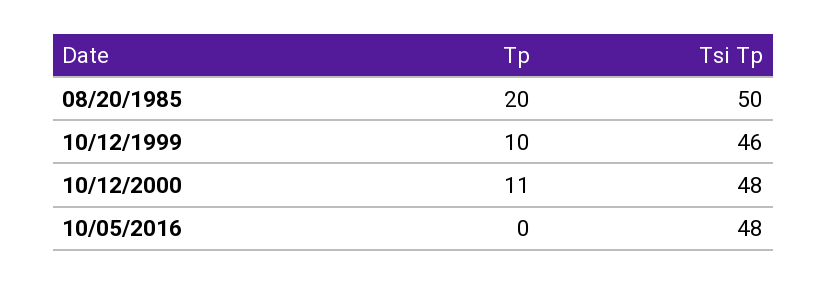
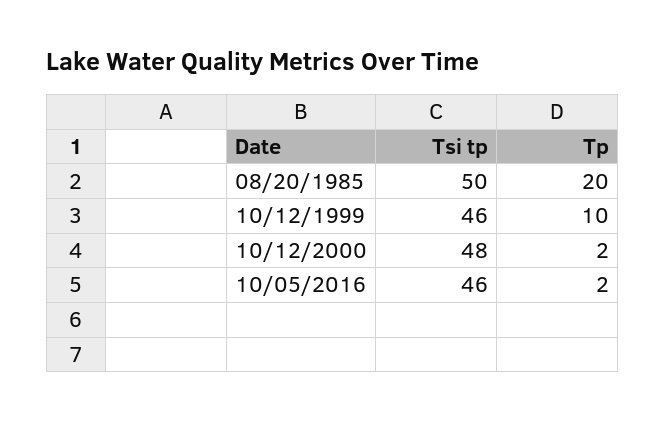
Tp, 10/12/2000: 11 -> 2
Tp, 10/05/2016: 0 -> 2
Tsi Tp, 10/05/2016: 48 -> 46

